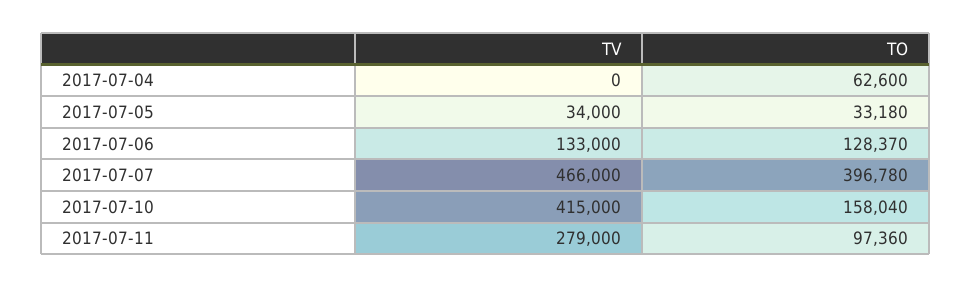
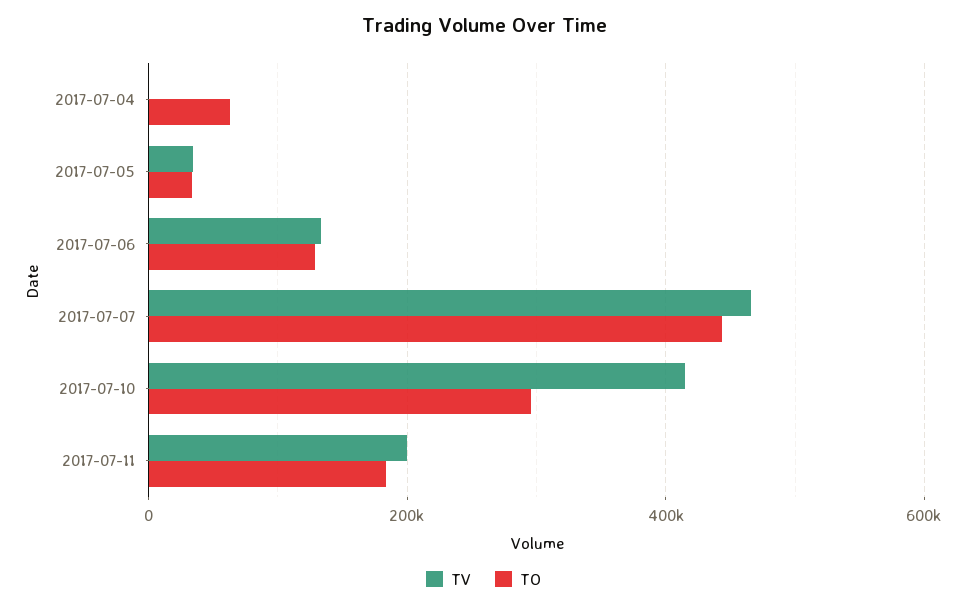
TO, 2017-07-07: 396780 -> 440000
TO, 2017-07-10: 158040 -> 300000
TV, 2017-07-11: 279000 -> 200000
TO, 2017-07-11: 97360 -> 180000

